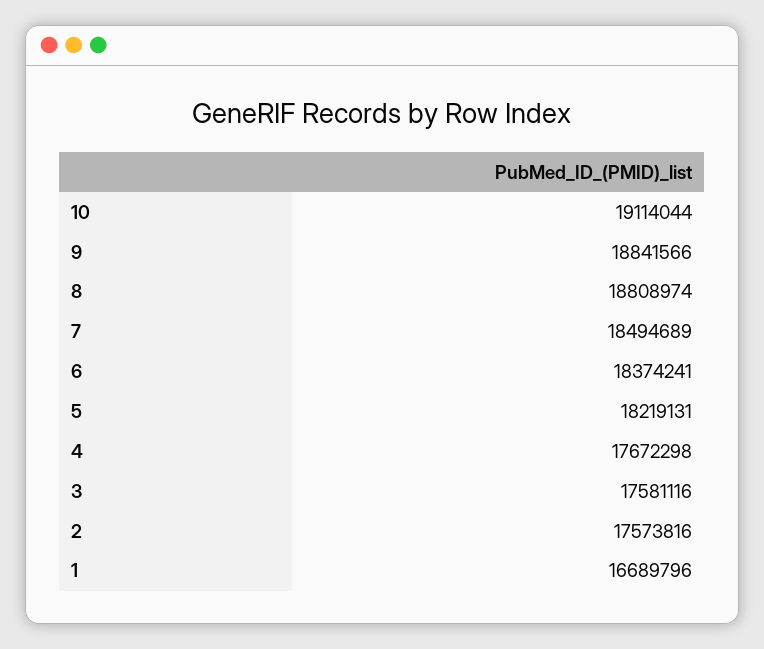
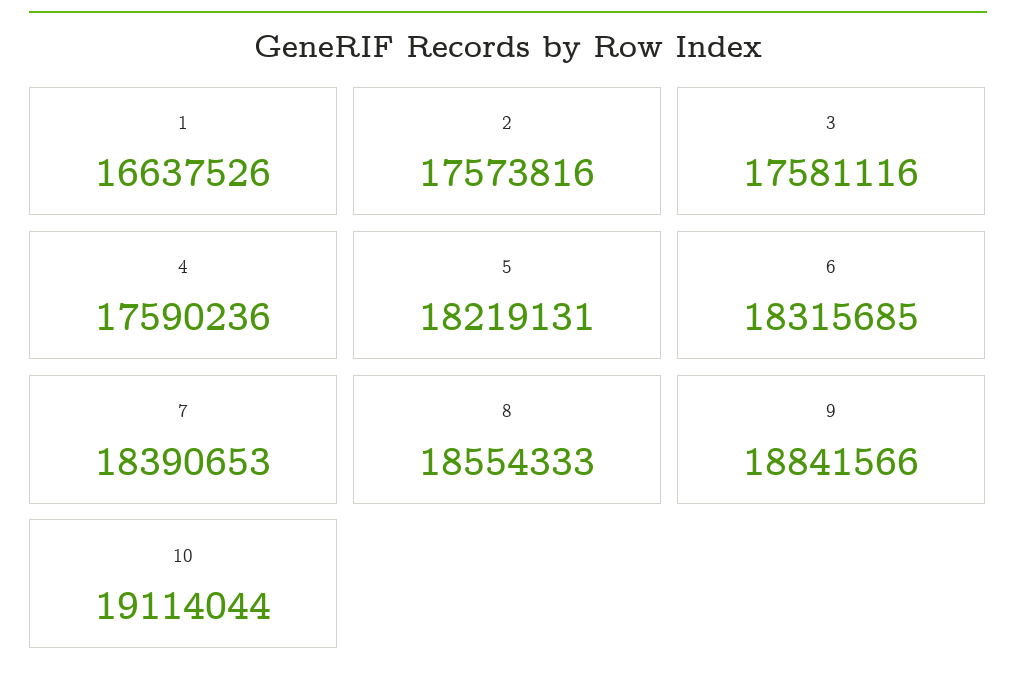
8: 18808974 -> 18554333
7: 18494689 -> 18390653
6: 18374241 -> 18315685
4: 17672298 -> 17590236
1: 16689796 -> 16637526

